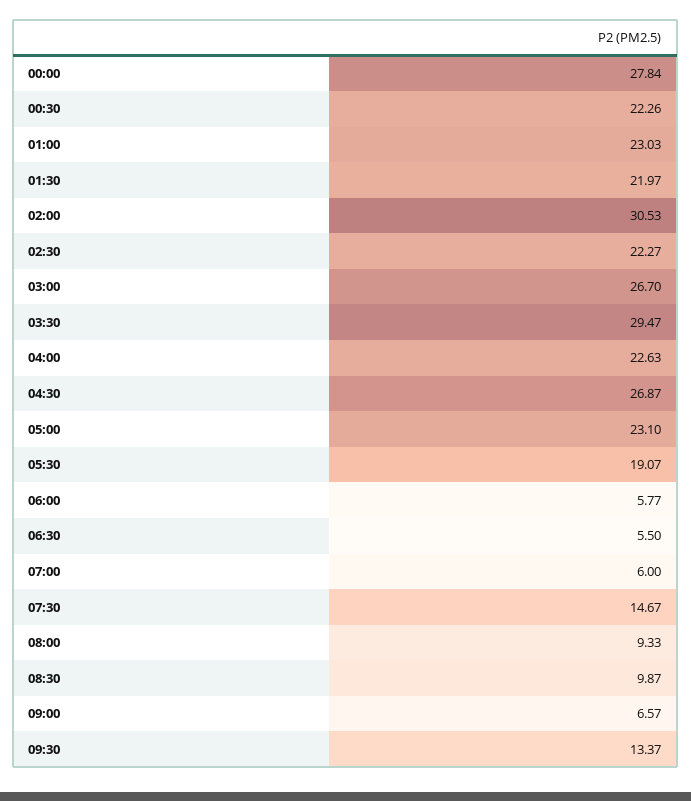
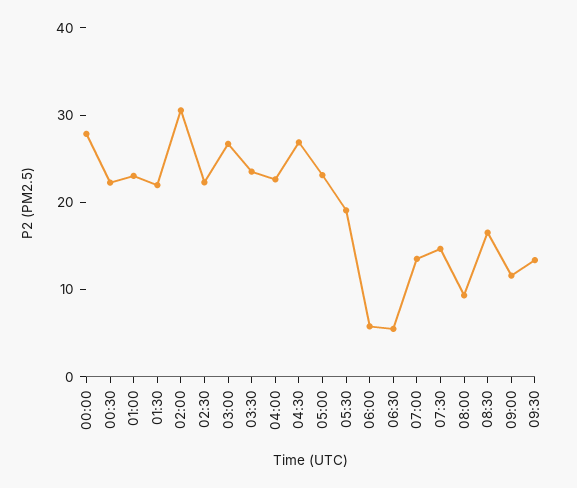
03:30: 29.47 -> 24
07:00: 6 -> 14
08:30: 9.87 -> 16
09:00: 6.57 -> 12

